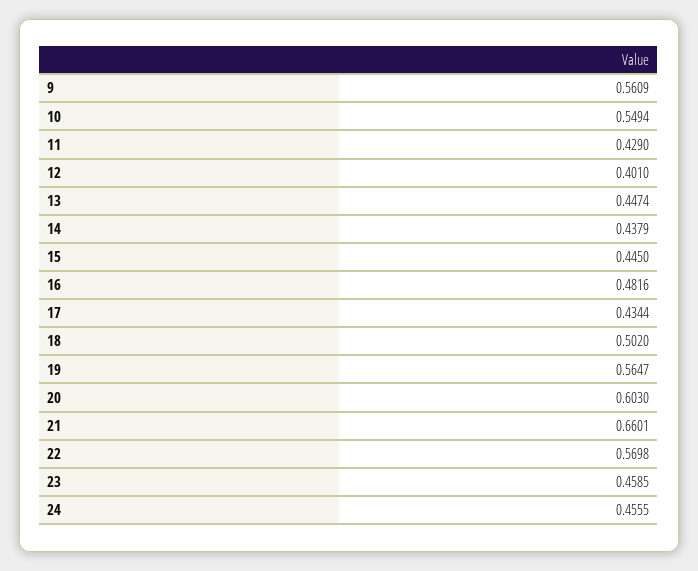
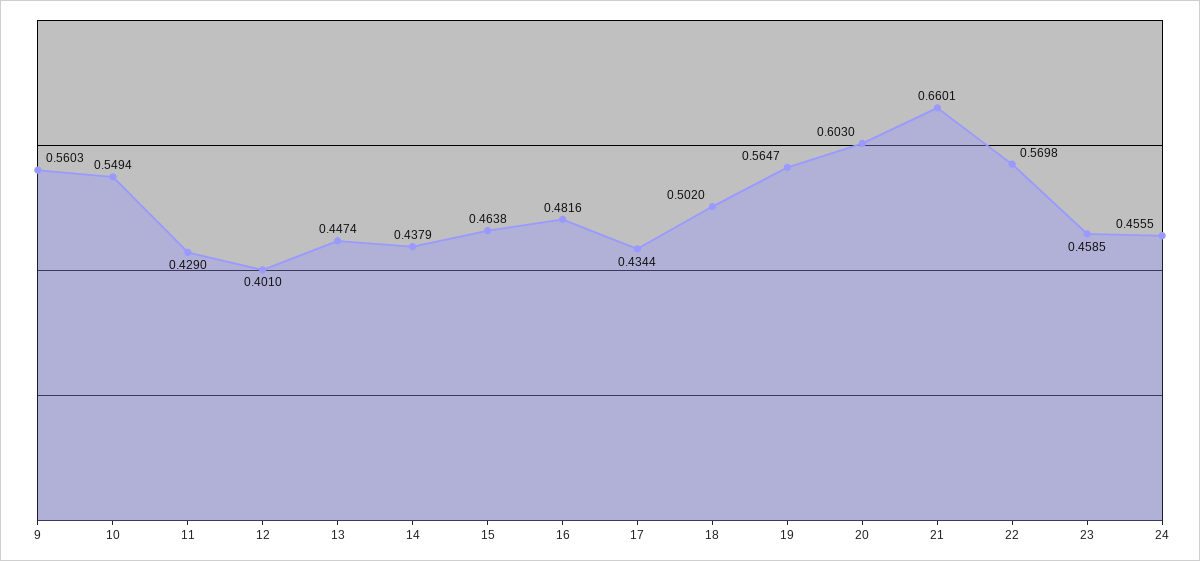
9: 0.5609 -> 0.5603
15: 0.445 -> 0.4638

